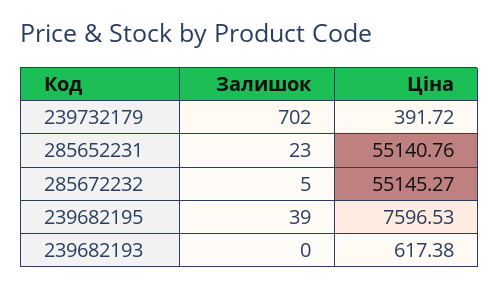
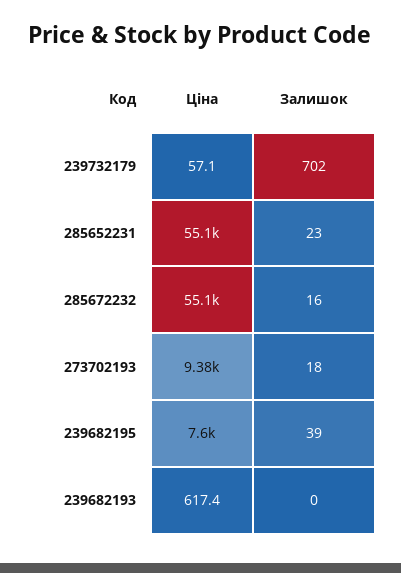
Ціна, 239732179: 391.72 -> 57.1
Залишок, 285672232: 5 -> 16
Ціна, 273702193: none -> 9380
Залишок, 273702193: none -> 18

